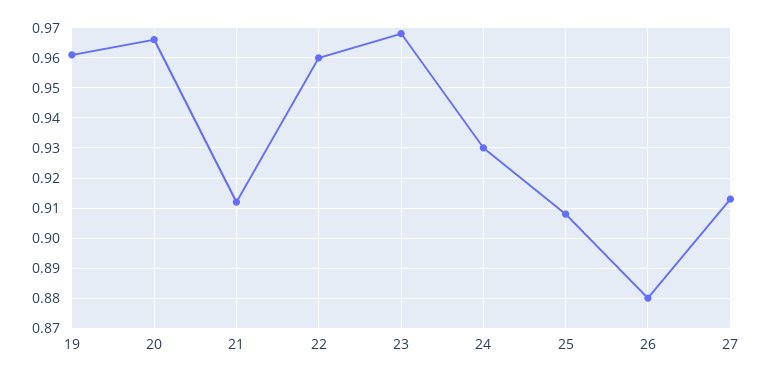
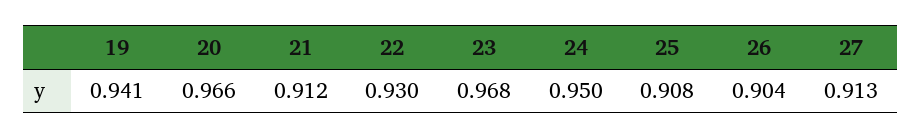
19: 0.96 -> 0.941
22: 0.96 -> 0.93
24: 0.93 -> 0.95
26: 0.88 -> 0.904

